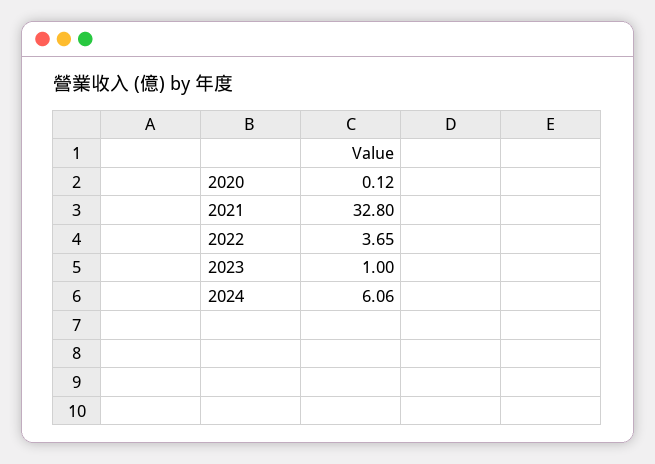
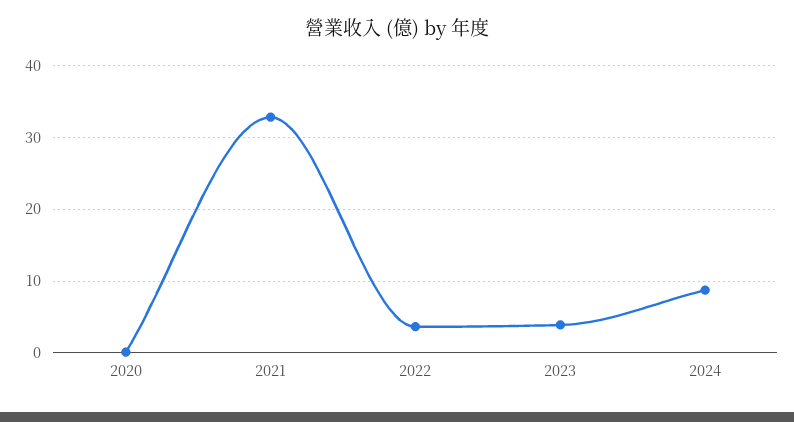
2023: 1 -> 4
2024: 6.06 -> 9

